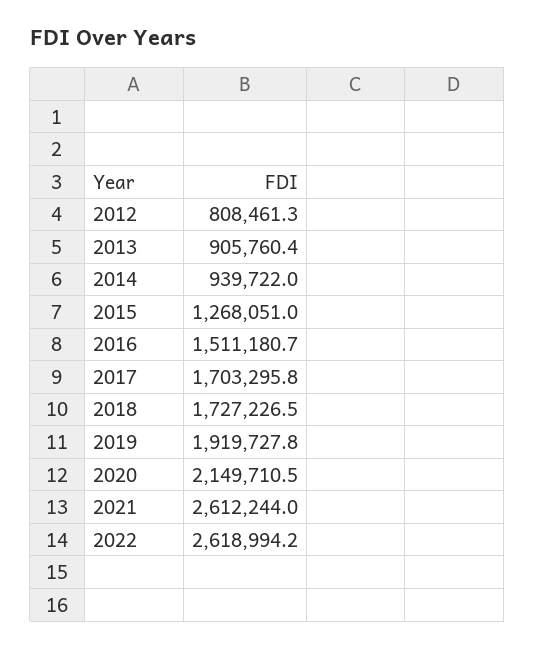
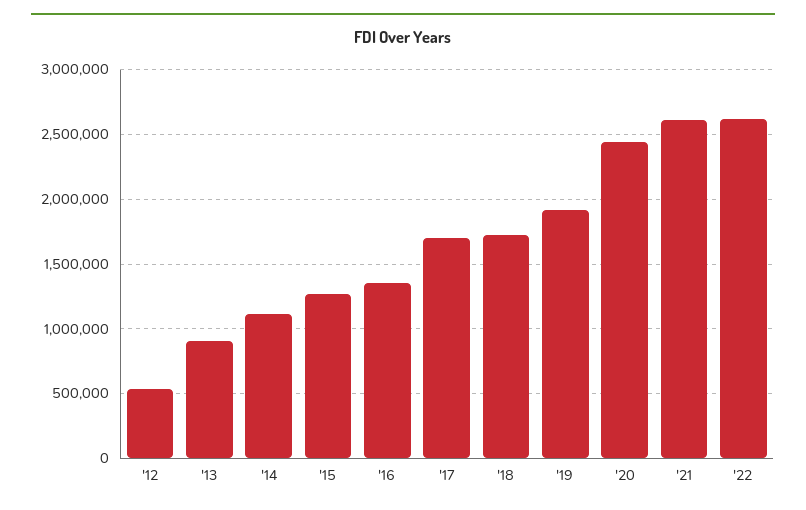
2012: 808461.3 -> 550000
2014: 939722 -> 1100000
2016: 1511180.7 -> 1350000
2020: 2149710.5 -> 2450000

